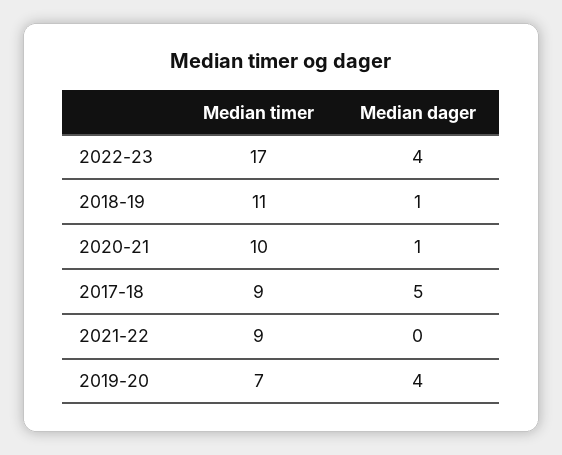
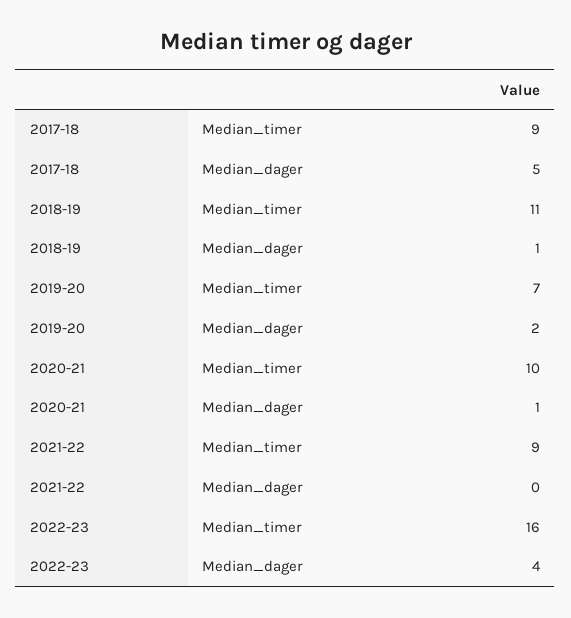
Median timer, 2022-23: 17 -> 16
Median dager, 2019-20: 4 -> 2

